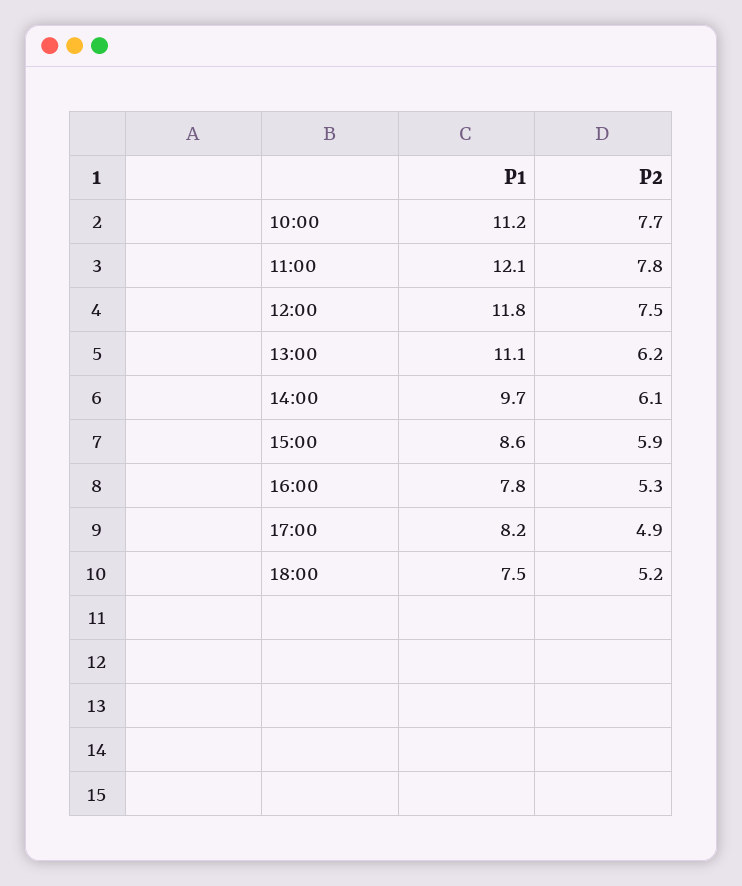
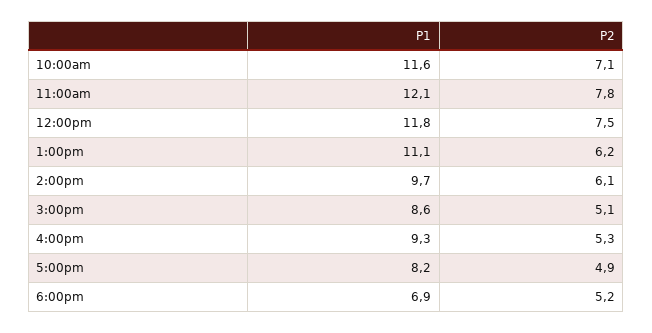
P1, 10:00: 11.2 -> 11.6
P2, 10:00: 7.7 -> 7.1
P2, 15:00: 5.9 -> 5.1
P1, 16:00: 7.8 -> 9.3
P1, 18:00: 7.5 -> 6.9

